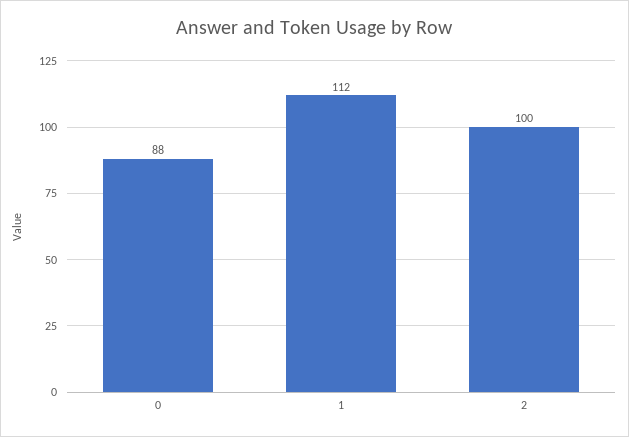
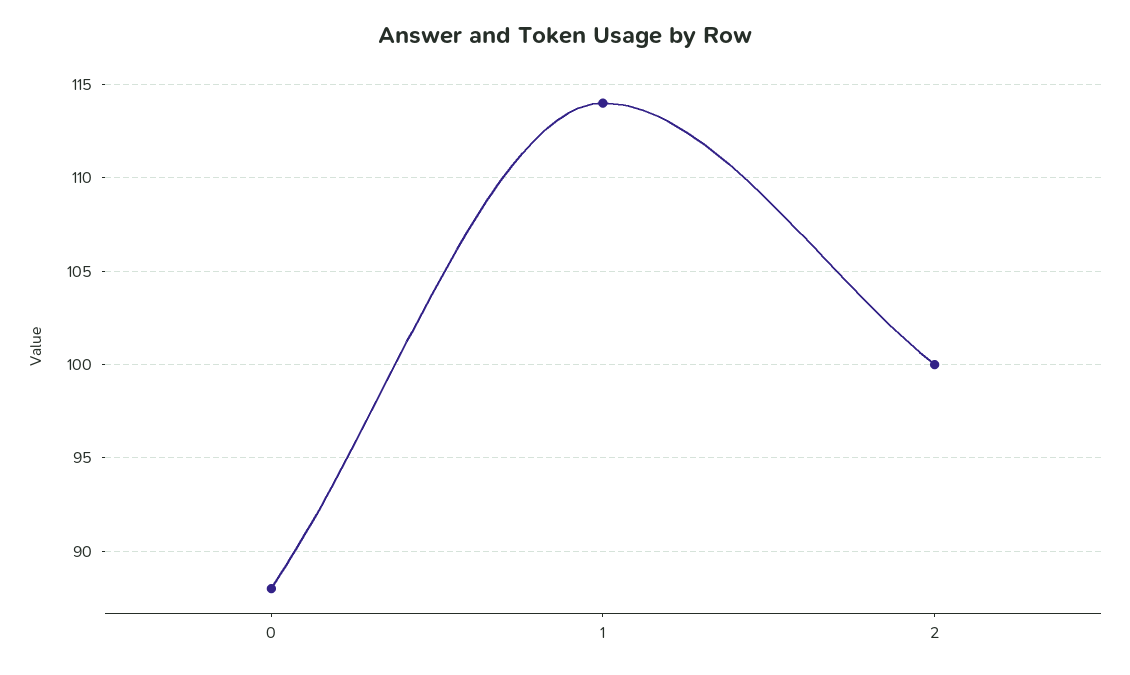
1: 112 -> 114

